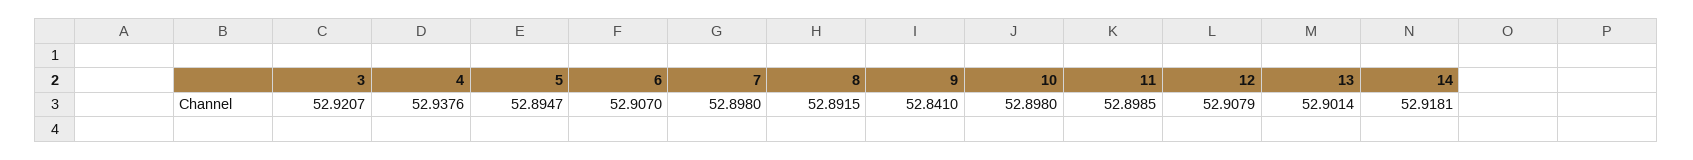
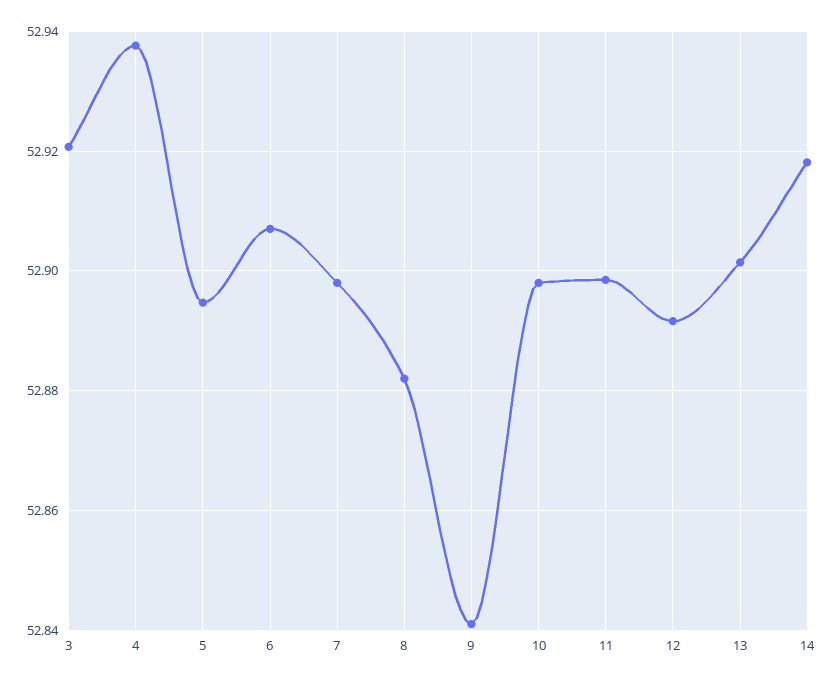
8: 52.8915 -> 52.882
12: 52.9079 -> 52.892

